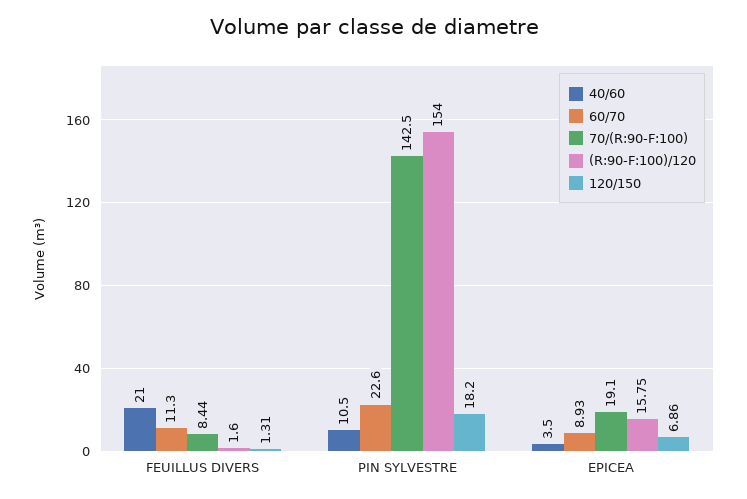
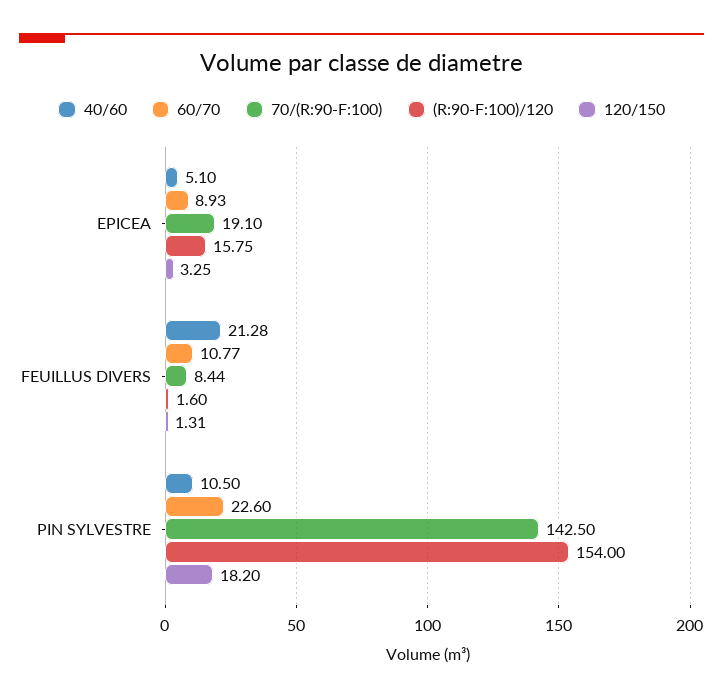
40/60, FEUILLUS DIVERS: 21 -> 21.28
60/70, FEUILLUS DIVERS: 11.3 -> 10.77
40/60, EPICEA: 3.5 -> 5.1
120/150, EPICEA: 6.86 -> 3.25

